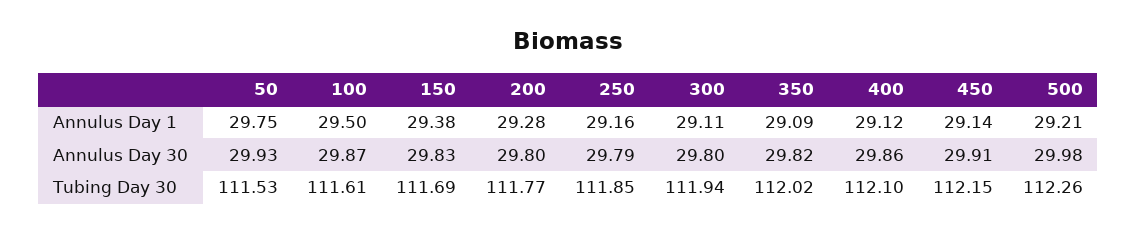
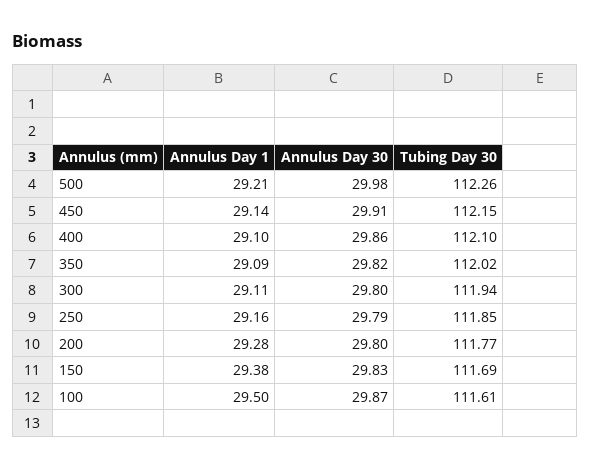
50, Annulus Day 1: 29.75 -> none
400, Annulus Day 1: 29.12 -> 29.1
50, Annulus Day 30: 29.93 -> none
50, Tubing Day 30: 111.53 -> none

